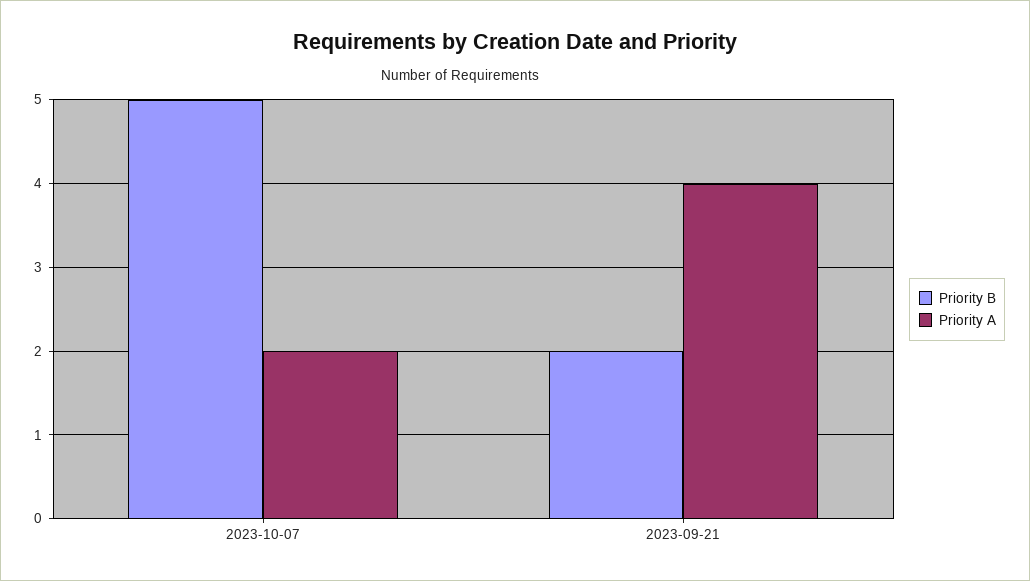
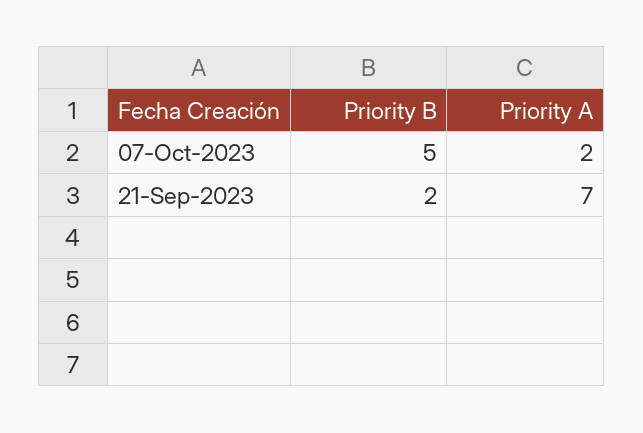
Priority A, 2023-09-21: 4 -> 7

